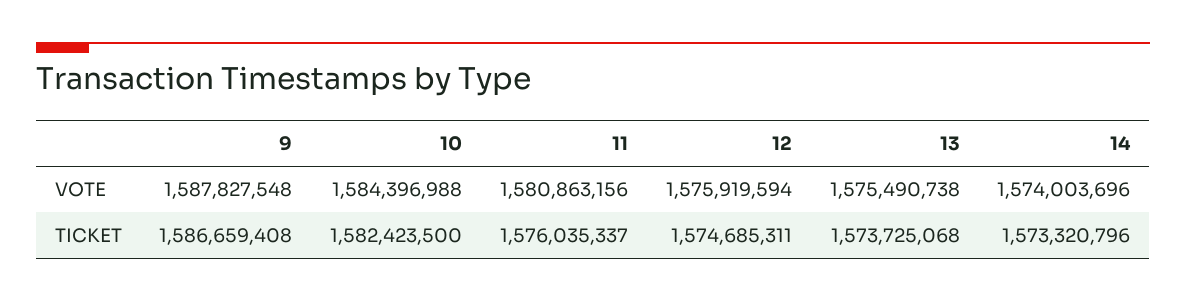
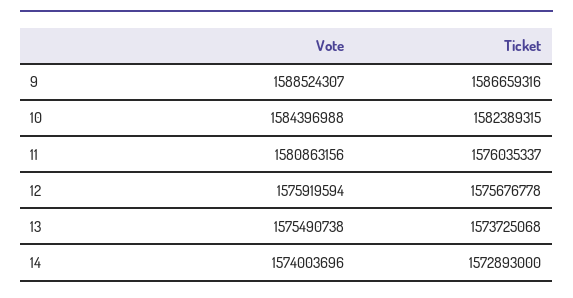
9, VOTE: 1587827548 -> 1588524307
9, TICKET: 1586659408 -> 1586659316
10, TICKET: 1582423500 -> 1582389315
12, TICKET: 1574685311 -> 1575676778
14, TICKET: 1573320796 -> 1572893000

